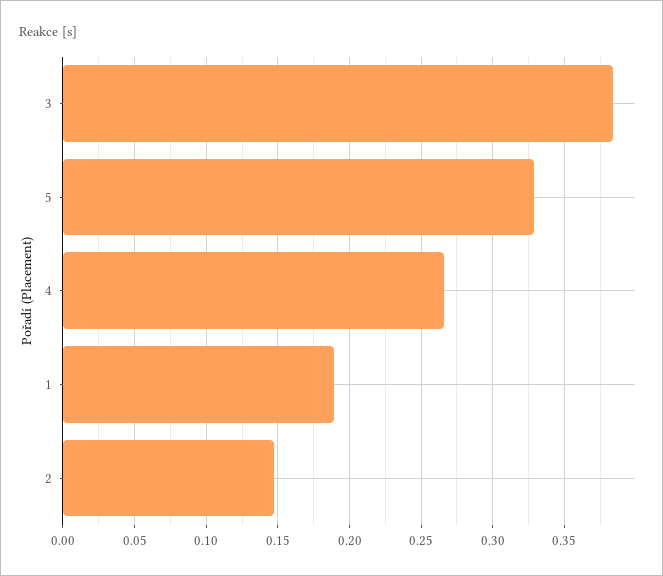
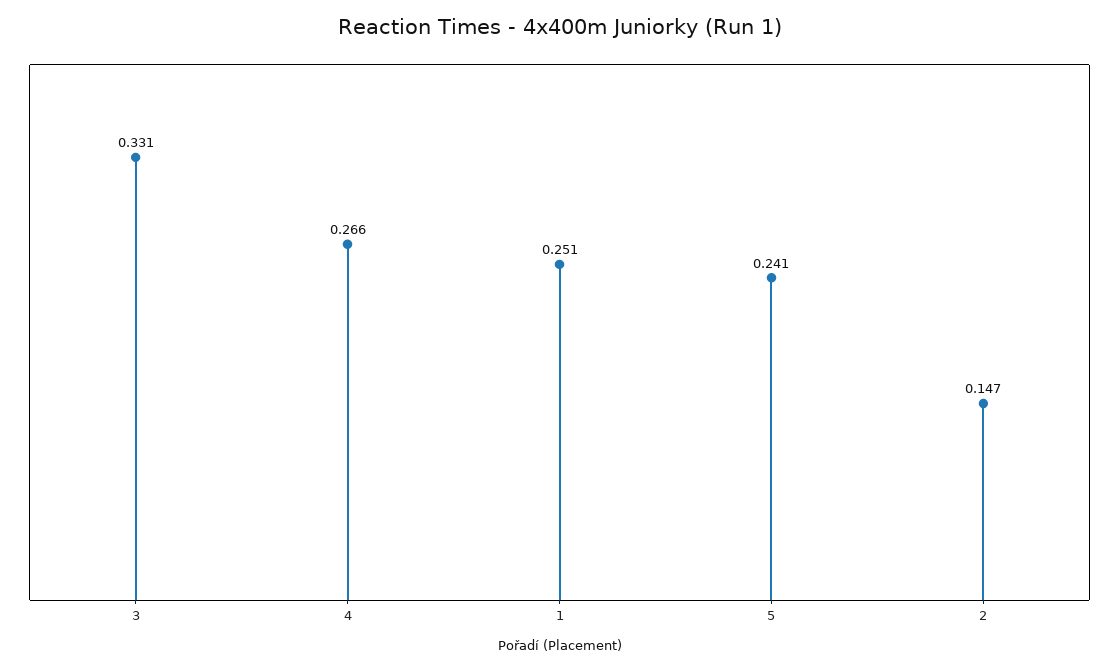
3: 0.385 -> 0.331
5: 0.33 -> 0.241
1: 0.19 -> 0.251

